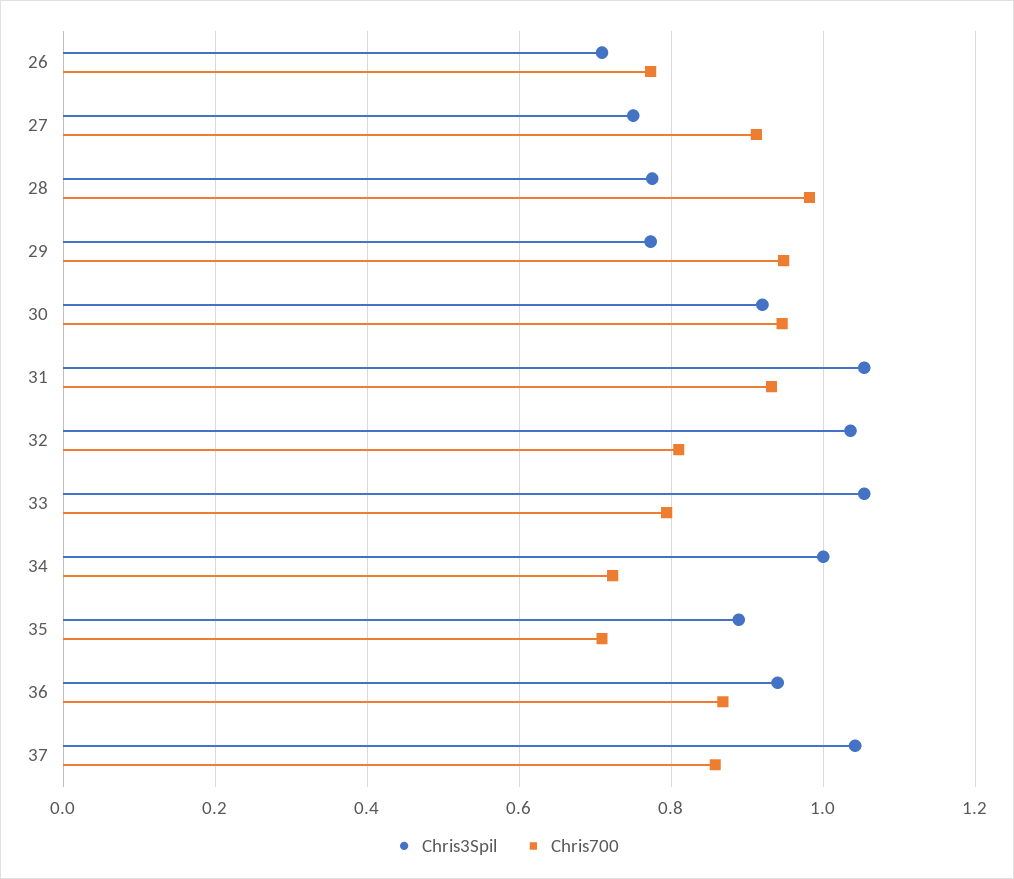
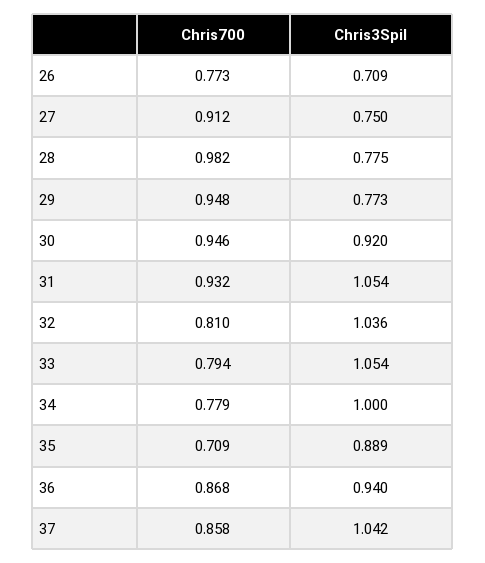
Chris700, 34: 0.72 -> 0.779

